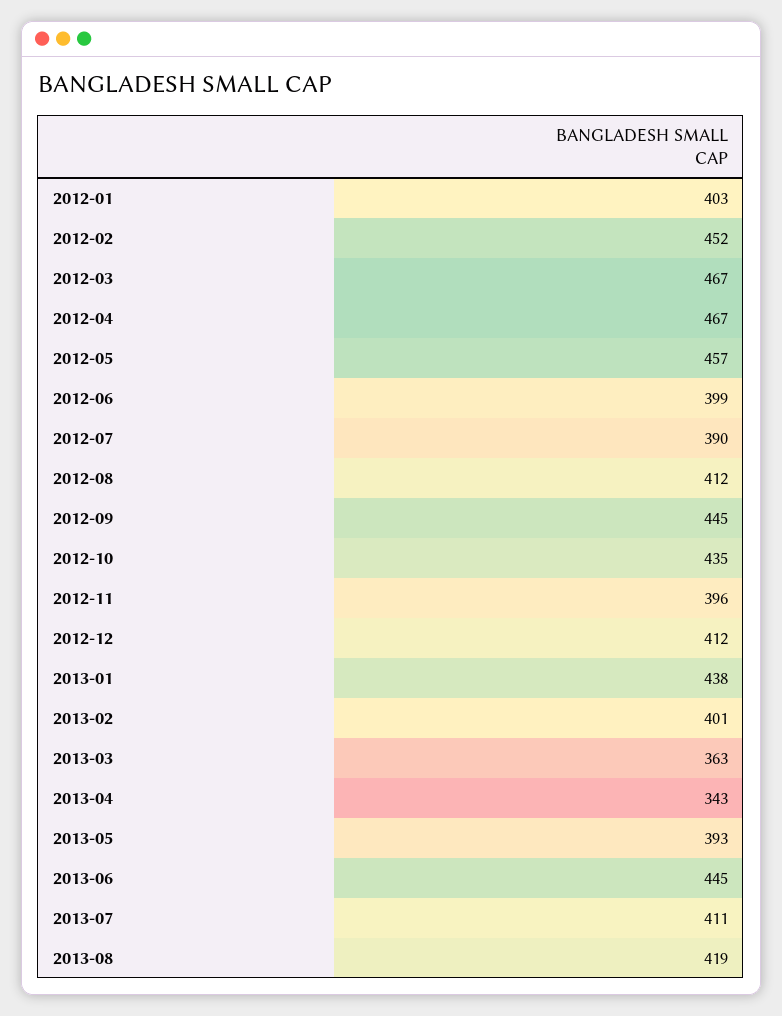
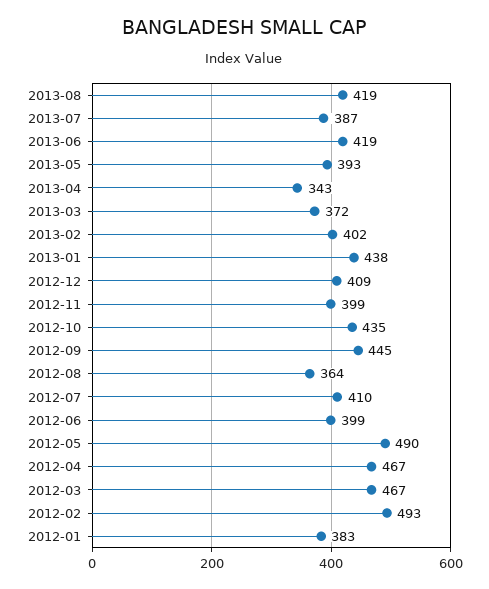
2012-01: 403 -> 383
2012-02: 452 -> 493
2012-05: 457 -> 490
2012-07: 390 -> 410
2012-08: 412 -> 364
2012-11: 396 -> 399
2012-12: 412 -> 409
2013-02: 401 -> 402
2013-03: 363 -> 372
2013-06: 445 -> 419
2013-07: 411 -> 387

